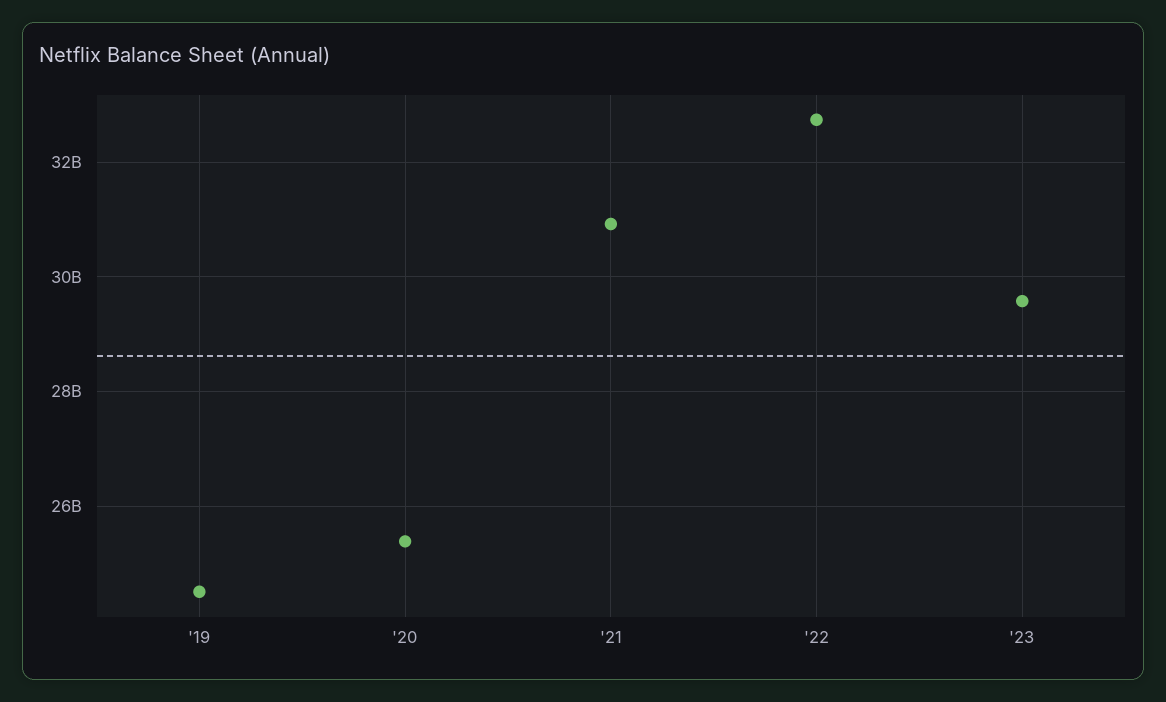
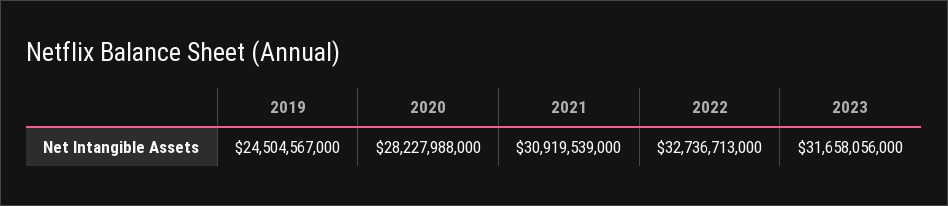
'20: 25400000000 -> 28227988000
'23: 29600000000 -> 31658056000

